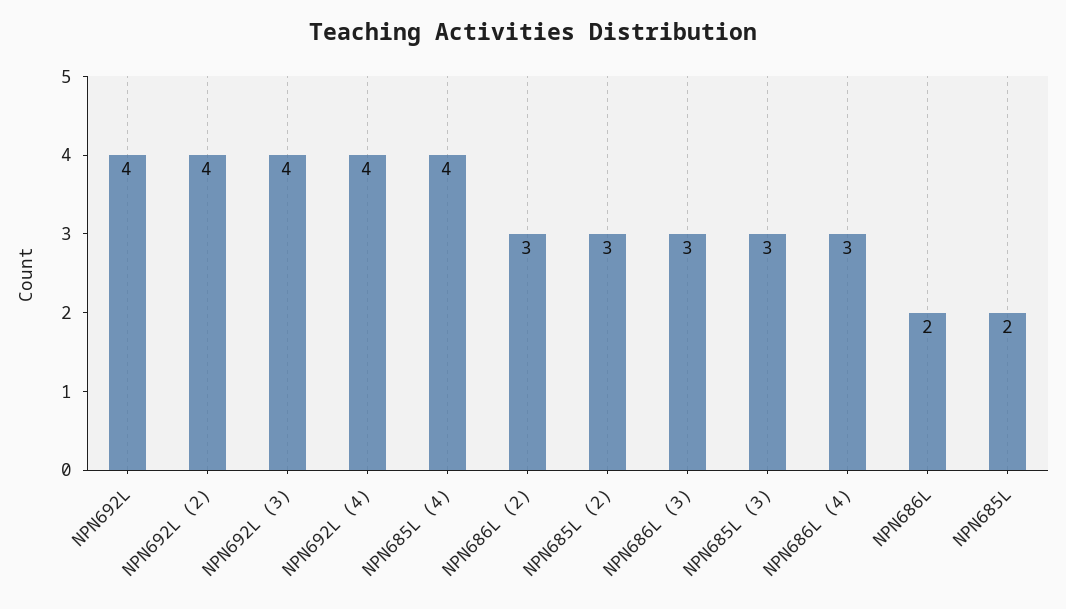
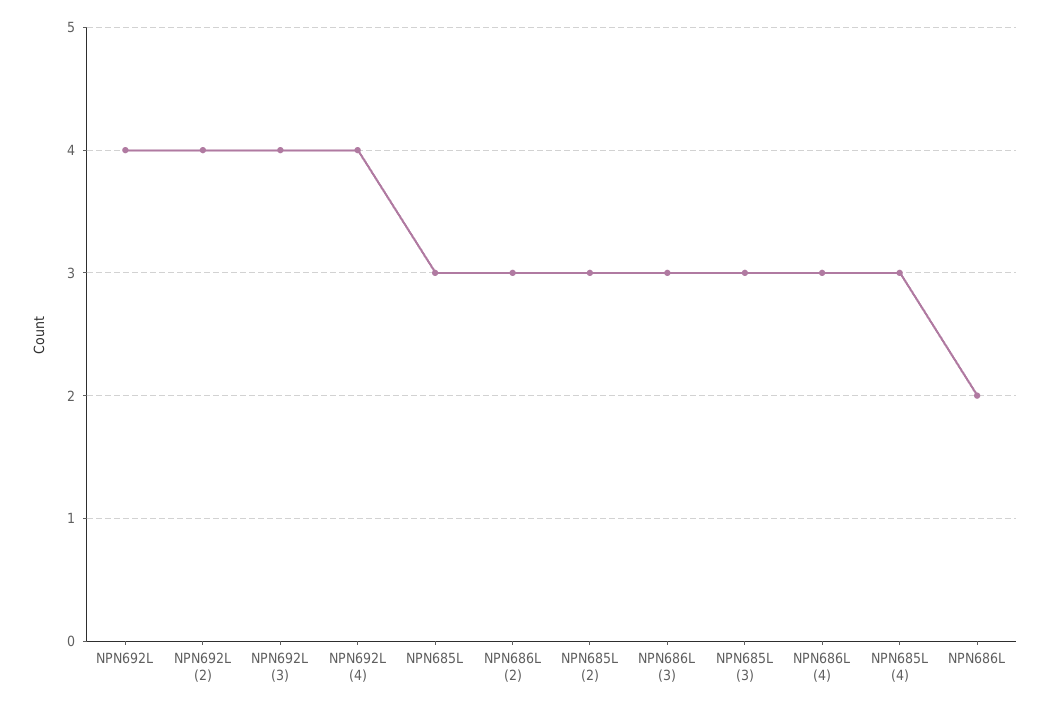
NPN685L (4): 4 -> 3
NPN685L: 2 -> 3

